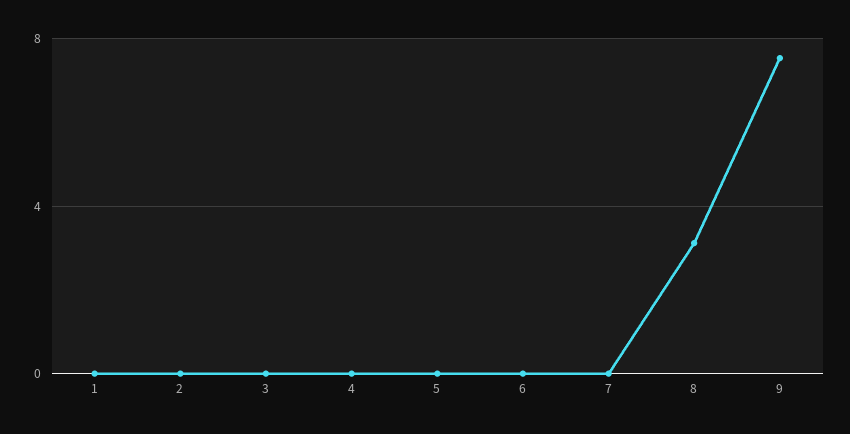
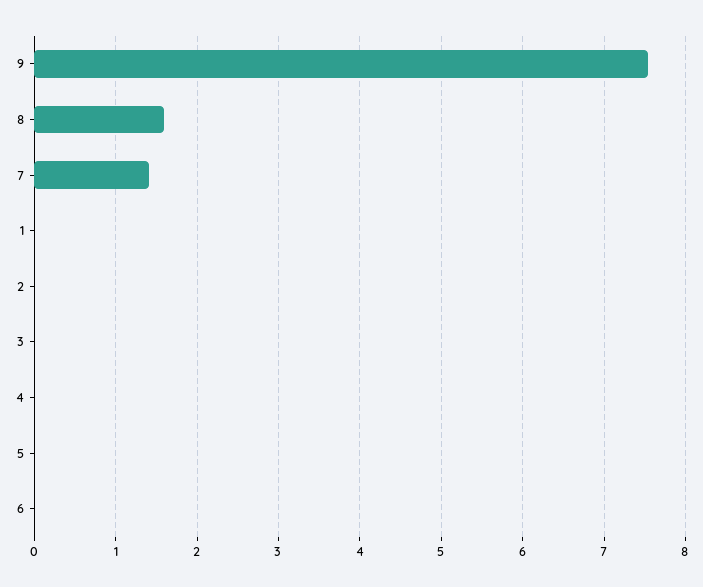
7: 0 -> 1.4
8: 3 -> 1.6

